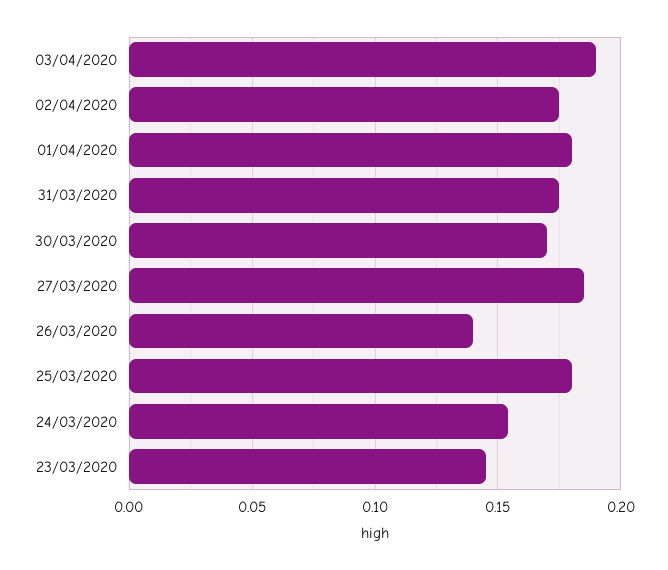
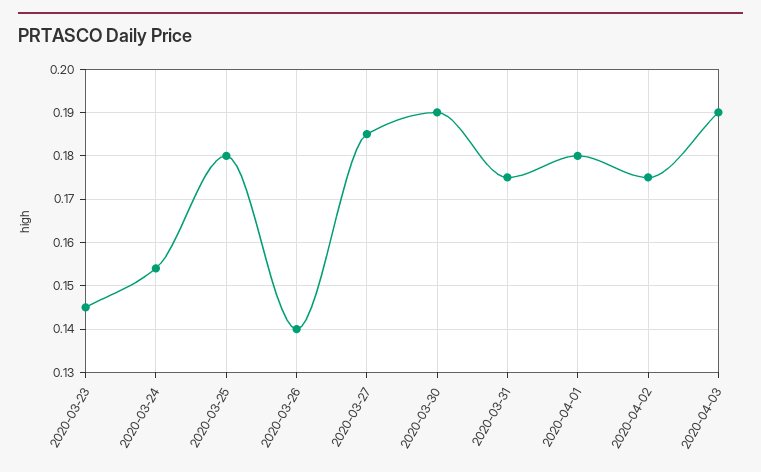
30/03/2020: 0.17 -> 0.19

